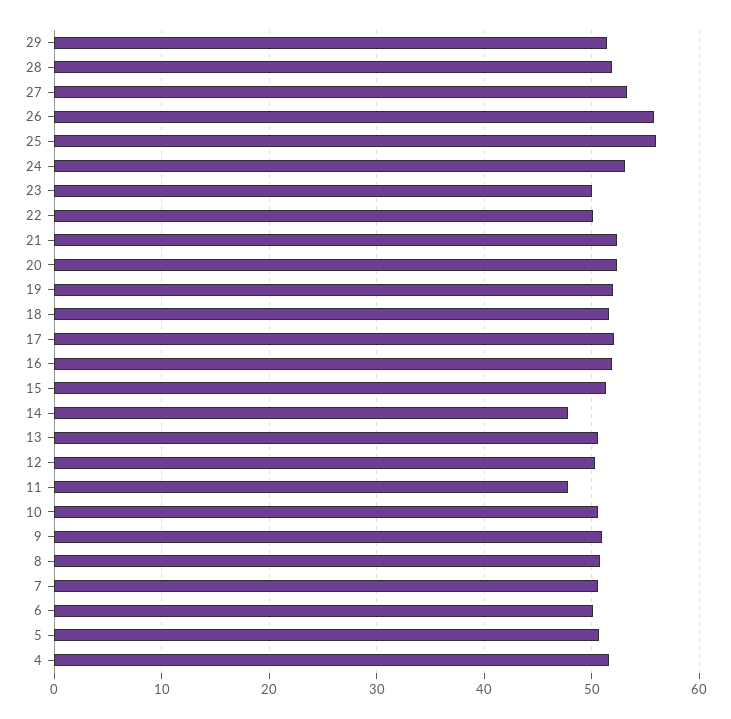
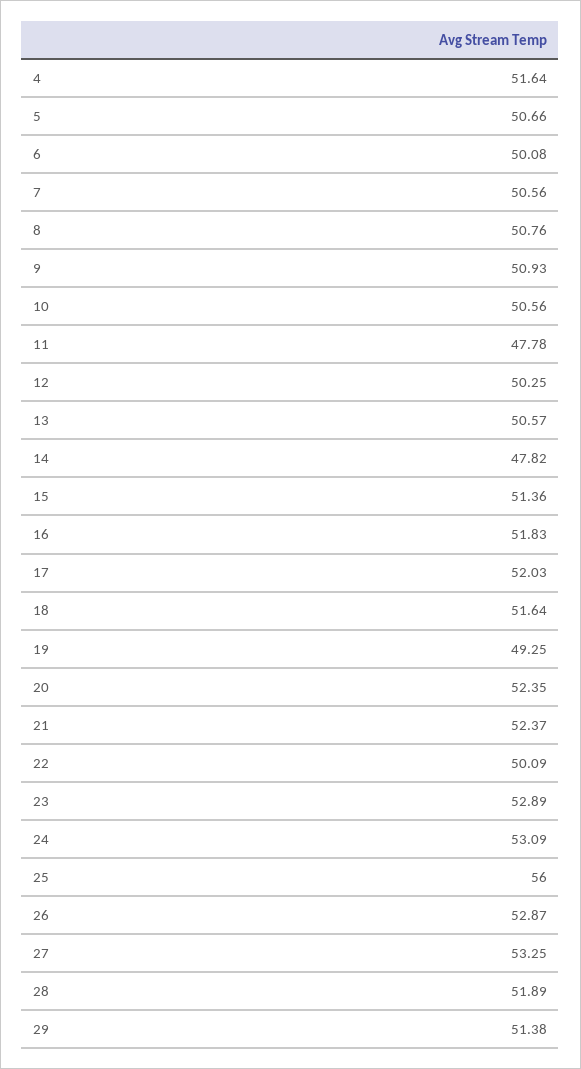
26: 56 -> 52.87
23: 50 -> 52.89
19: 52 -> 49.25

